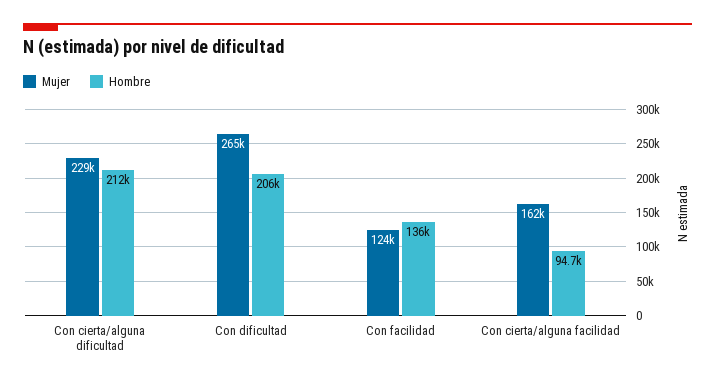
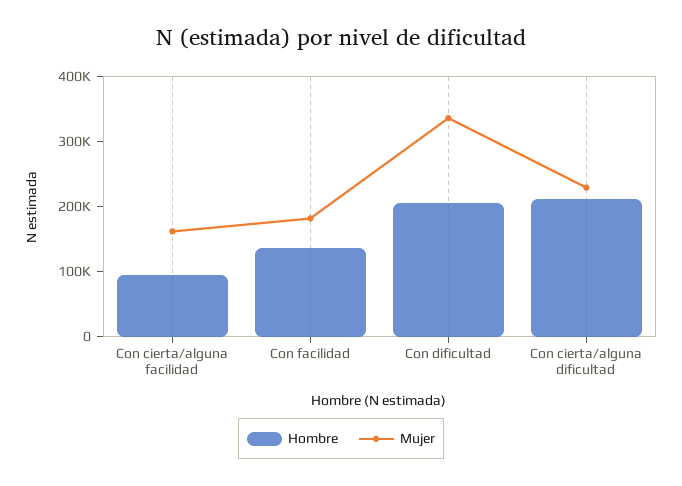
Mujer, Con dificultad: 265000 -> 340000
Mujer, Con facilidad: 124000 -> 180000

